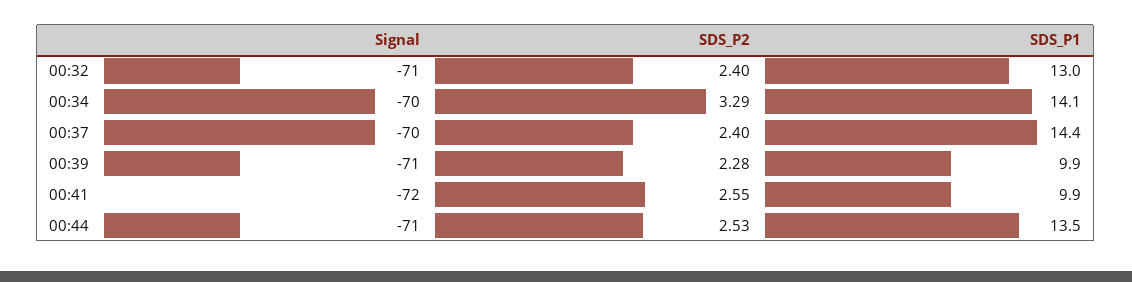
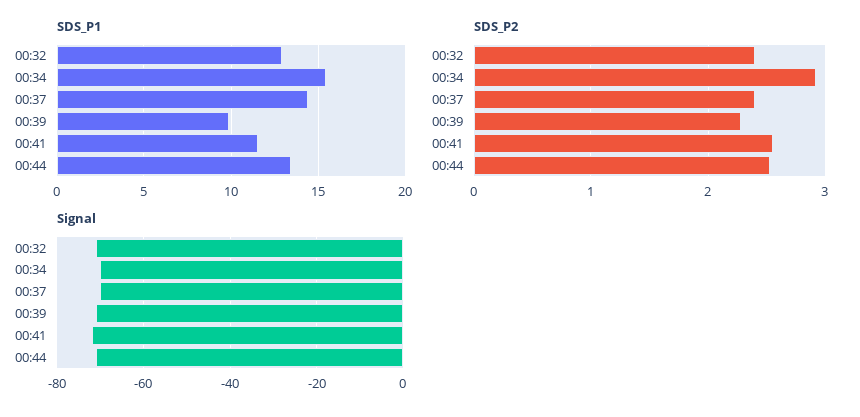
SDS_P2, 00:34: 3.29 -> 2.9
SDS_P1, 00:34: 14.1 -> 15.5
SDS_P1, 00:41: 9.9 -> 11.5

